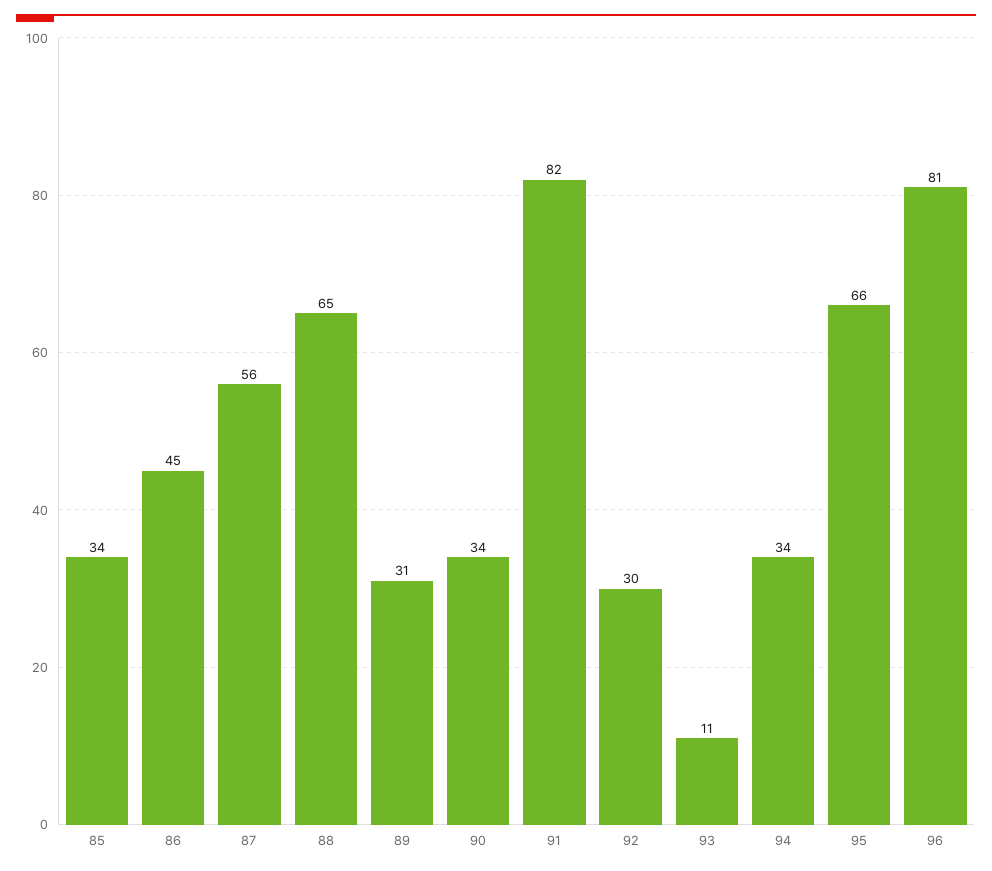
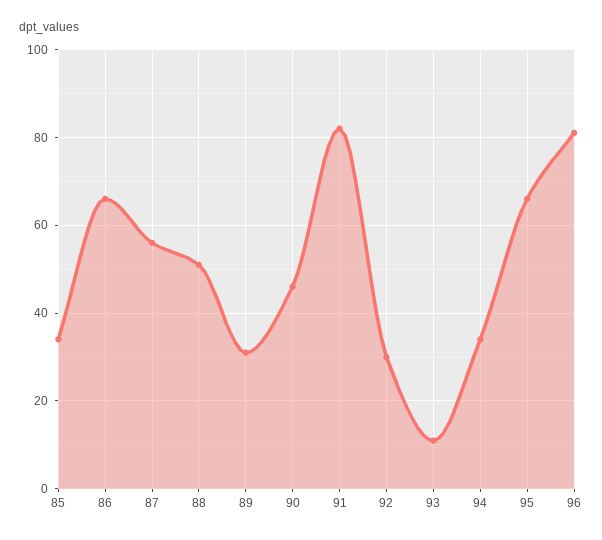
86: 45 -> 65
88: 65 -> 50
90: 34 -> 45

